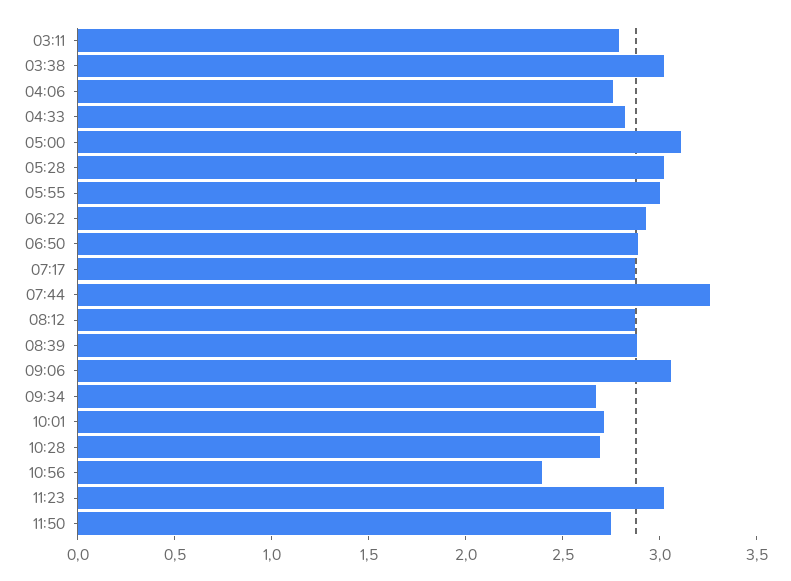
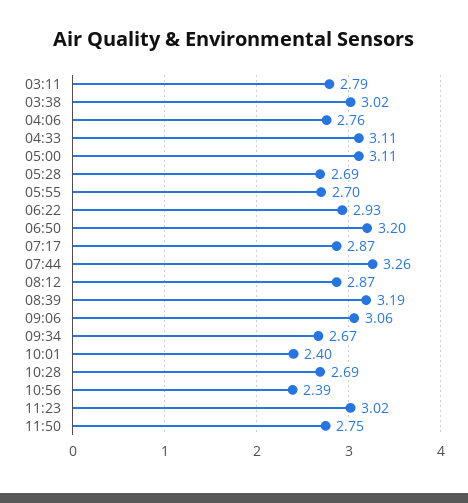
04:33: 2.8 -> 3.11
05:28: 3 -> 2.69
05:55: 3 -> 2.7
06:50: 2.9 -> 3.2
08:39: 2.9 -> 3.19
10:01: 2.7 -> 2.4

